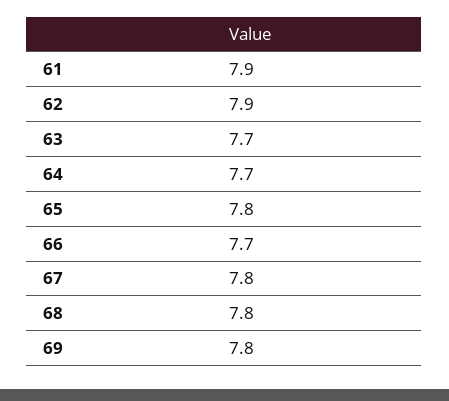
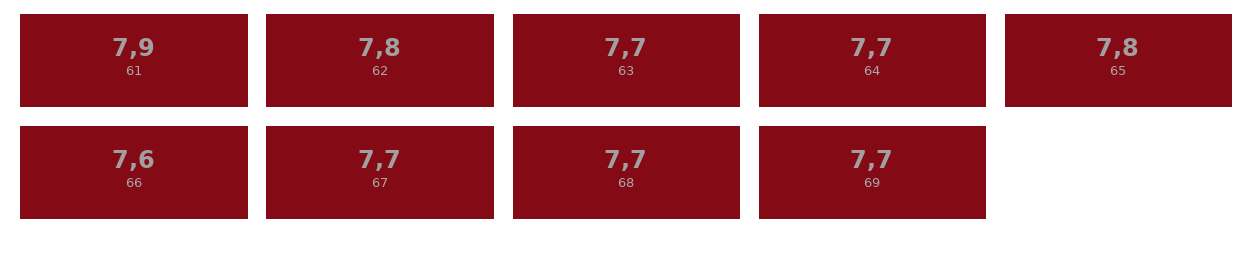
62: 7.9 -> 7.8
66: 7.7 -> 7.6
67: 7.8 -> 7.7
68: 7.8 -> 7.7
69: 7.8 -> 7.7

